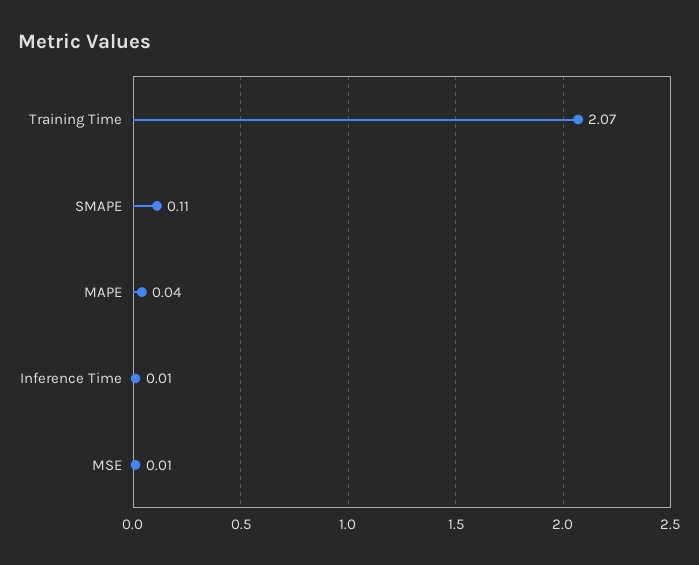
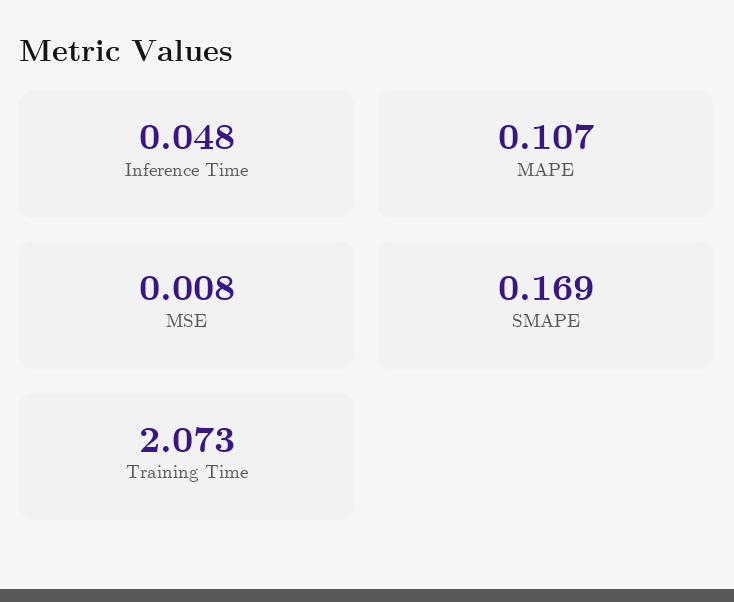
SMAPE: 0.11 -> 0.169
MAPE: 0.04 -> 0.107
Inference Time: 0.01 -> 0.048

